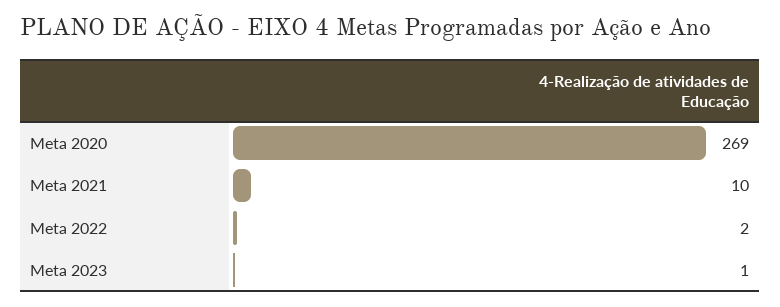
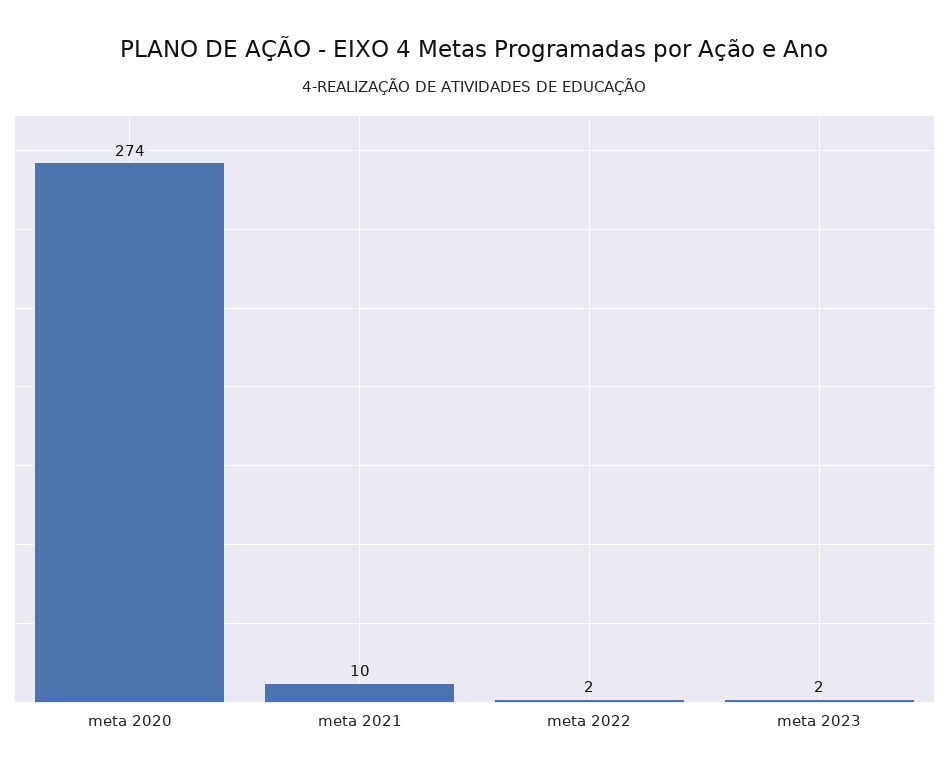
Meta 2020: 269 -> 274
Meta 2023: 1 -> 2

